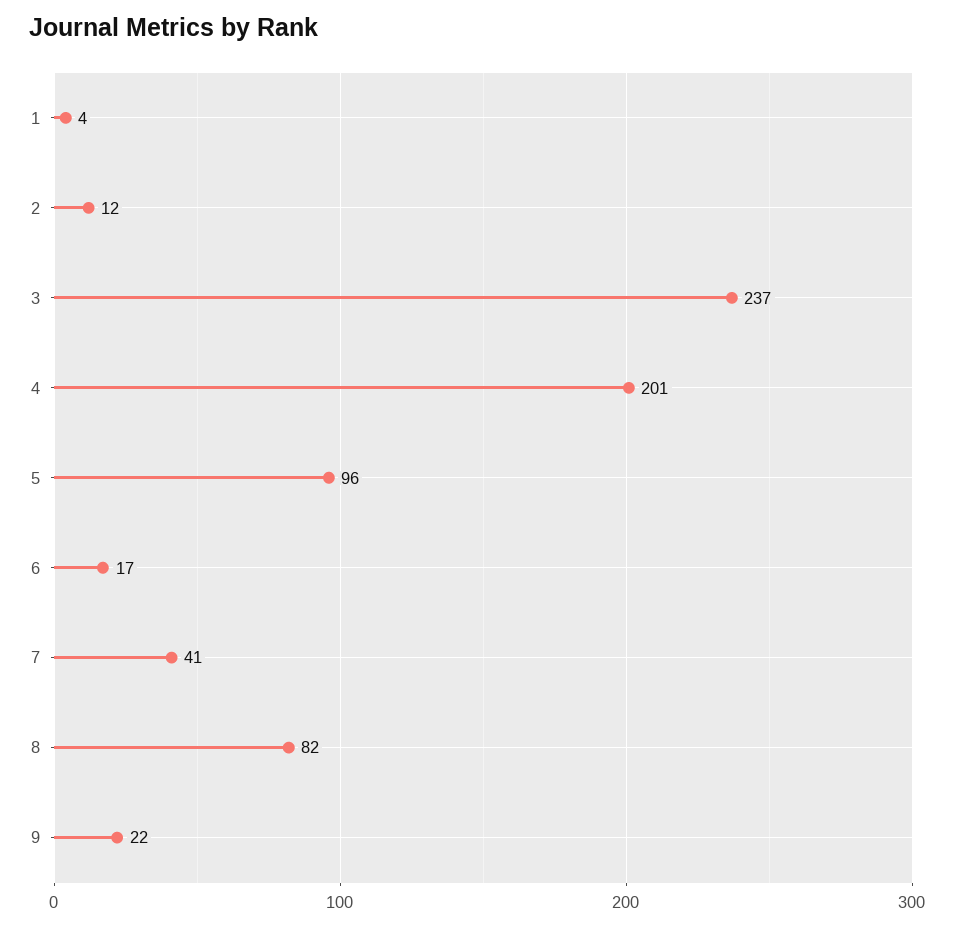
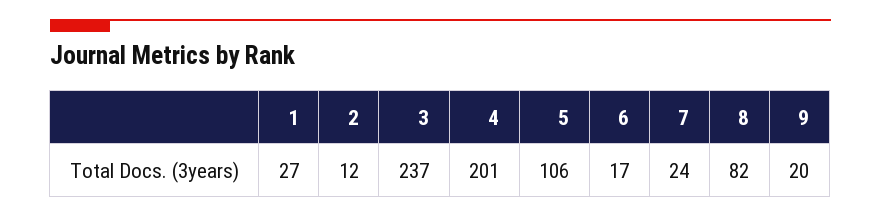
1: 4 -> 27
5: 96 -> 106
7: 41 -> 24
9: 22 -> 20

